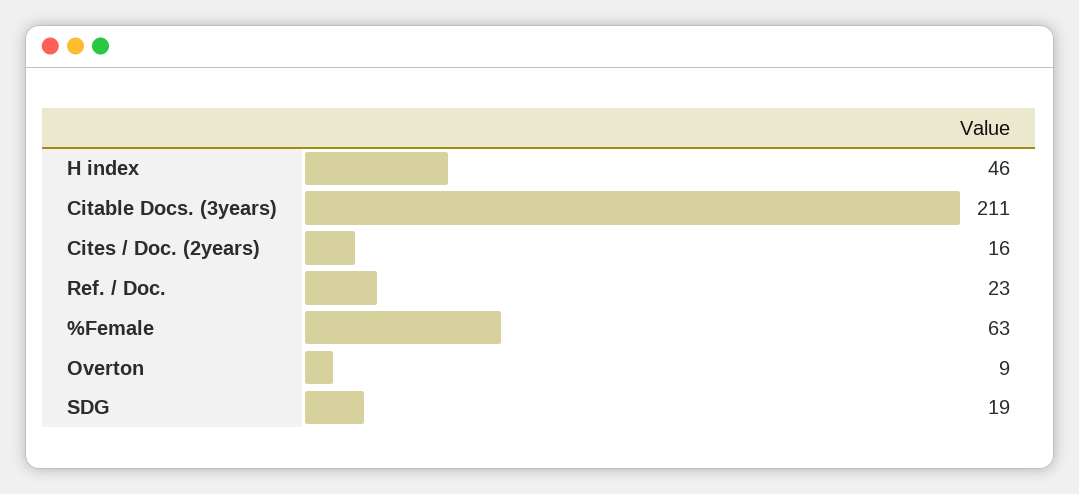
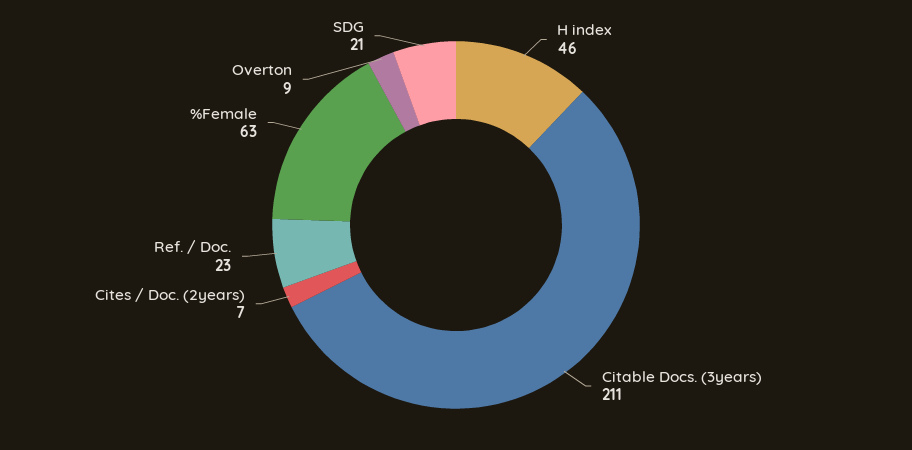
Cites / Doc. (2years): 16 -> 7
SDG: 19 -> 21

